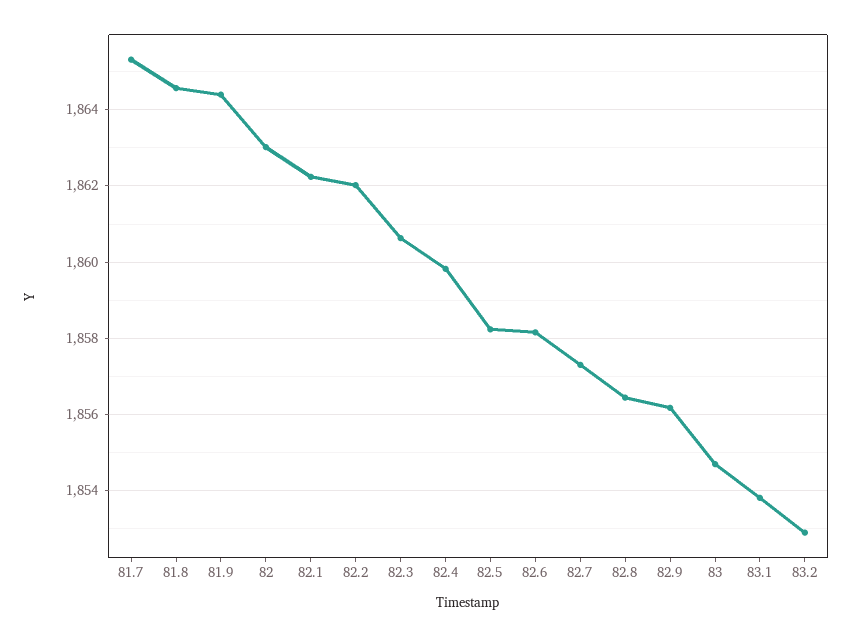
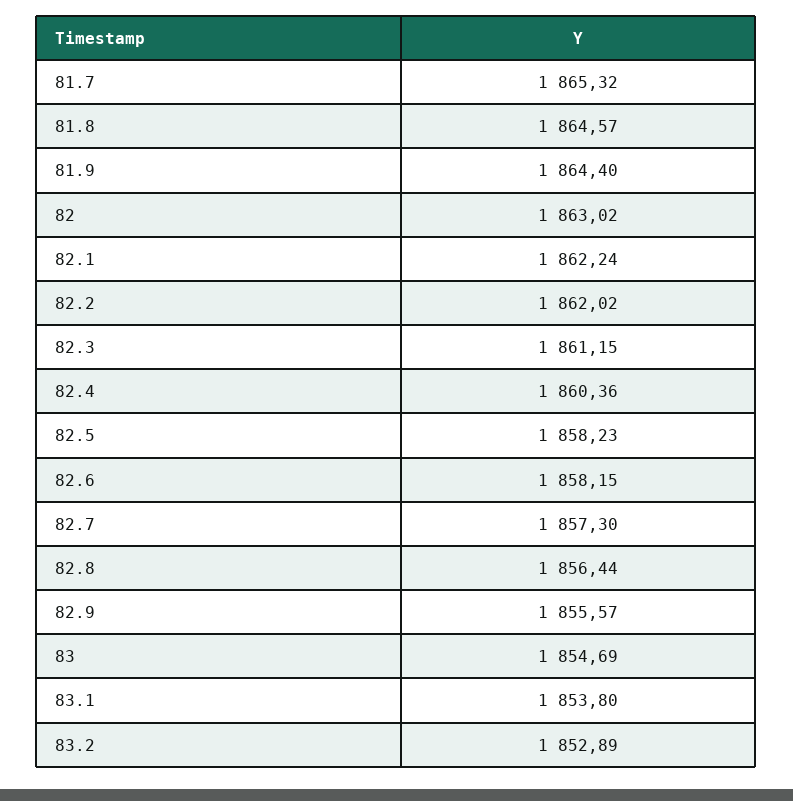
82.3: 1860.6 -> 1861.15
82.4: 1859.8 -> 1860.36
82.9: 1856.2 -> 1855.57

